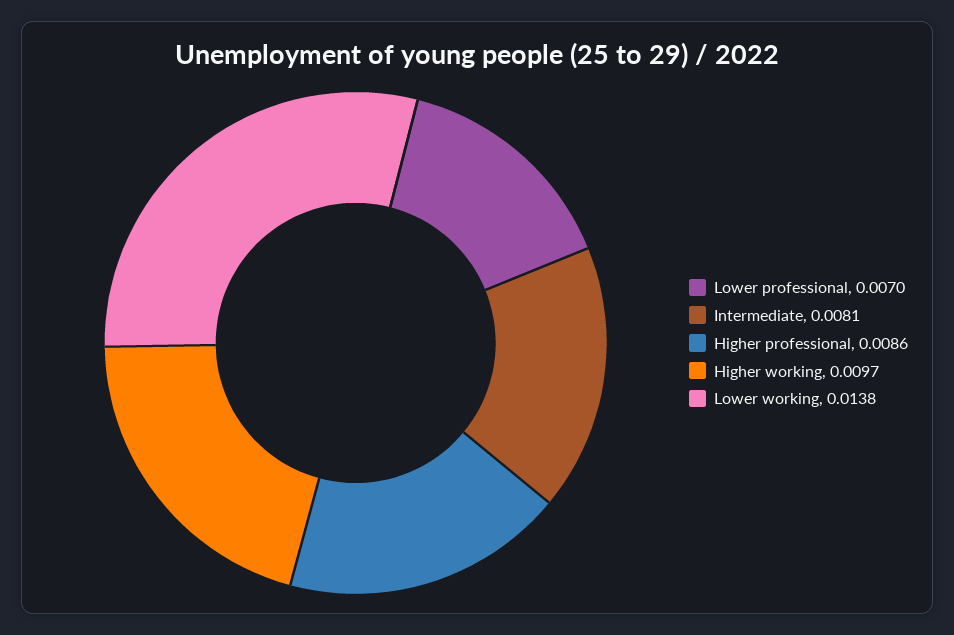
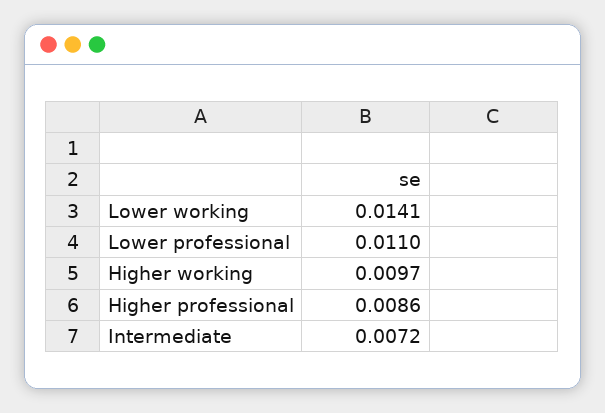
Lower professional: 0.007 -> 0.011
Intermediate: 0.0081 -> 0.0072
Lower working: 0.0138 -> 0.0141

